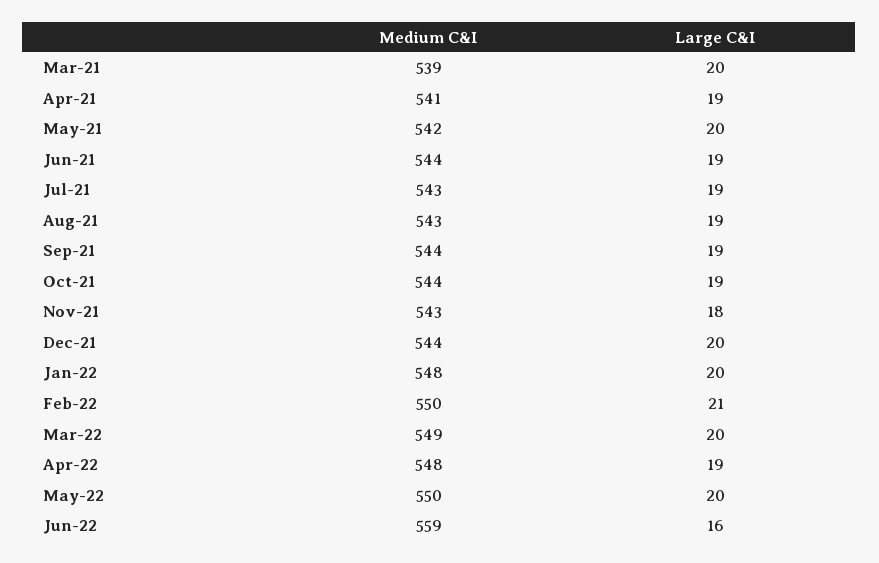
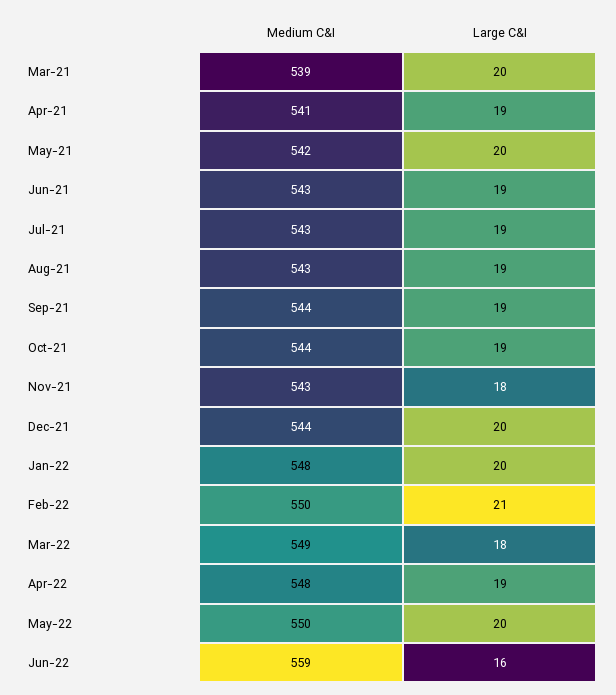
Medium C&I, Jun-21: 544 -> 543
Large C&I, Mar-22: 20 -> 18

